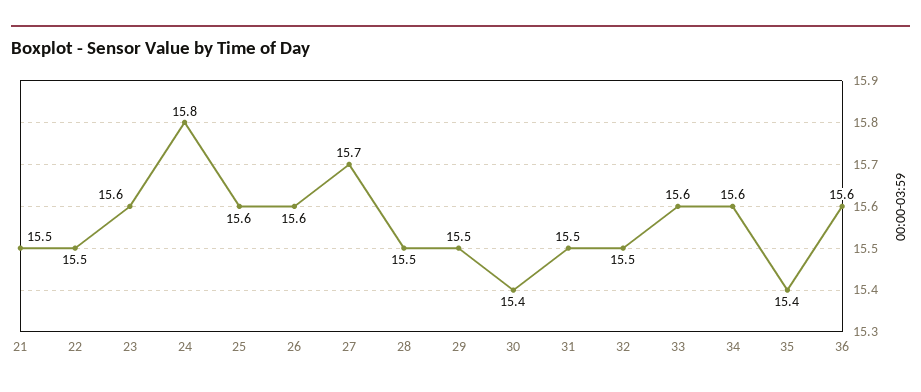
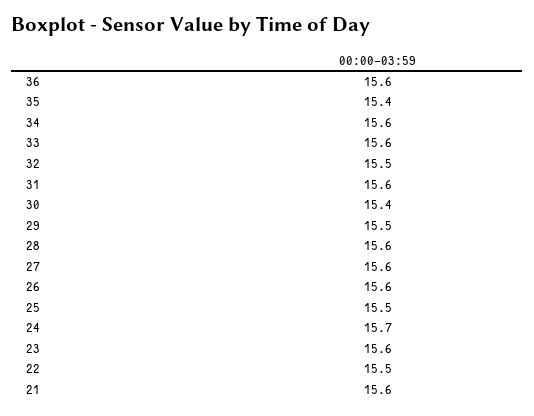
21: 15.5 -> 15.6
24: 15.8 -> 15.7
25: 15.6 -> 15.5
27: 15.7 -> 15.6
28: 15.5 -> 15.6
31: 15.5 -> 15.6

